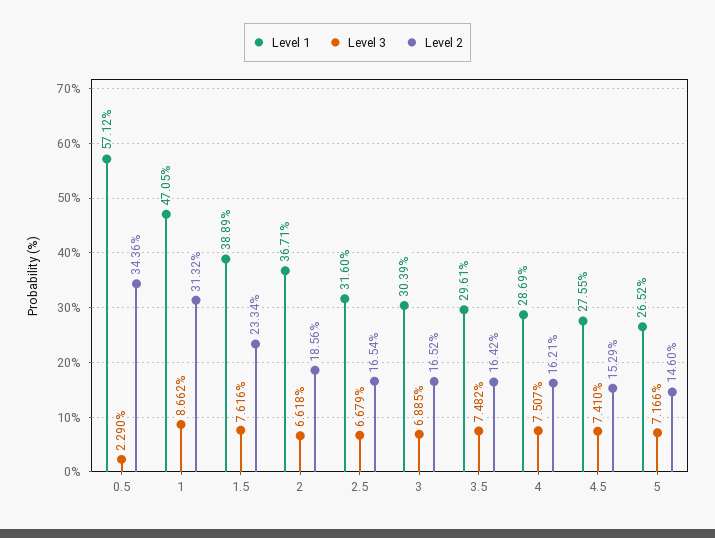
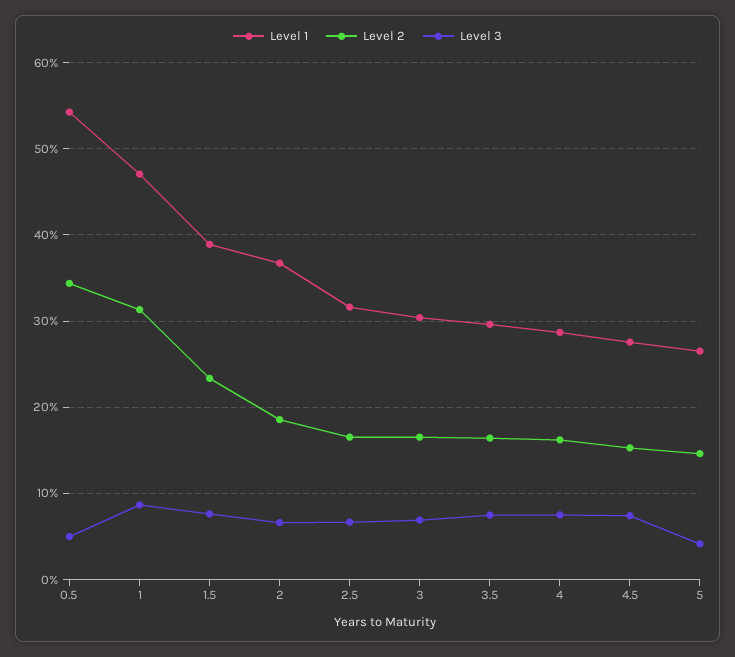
Level 1, 0.5: 57.12 -> 54
Level 3, 0.5: 2.29 -> 5
Level 3, 5: 7.166 -> 4

